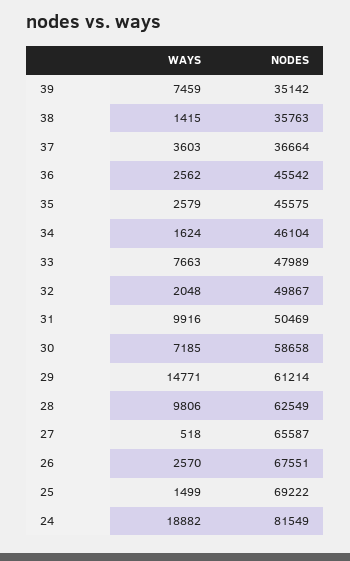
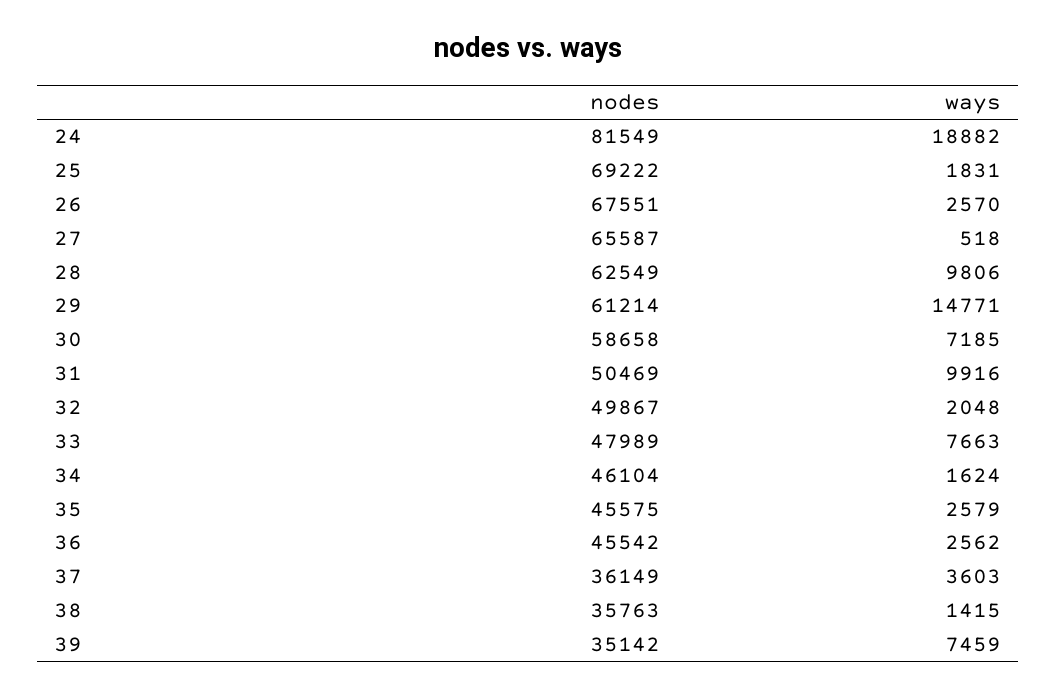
NODES, 37: 36664 -> 36149
WAYS, 25: 1499 -> 1831

